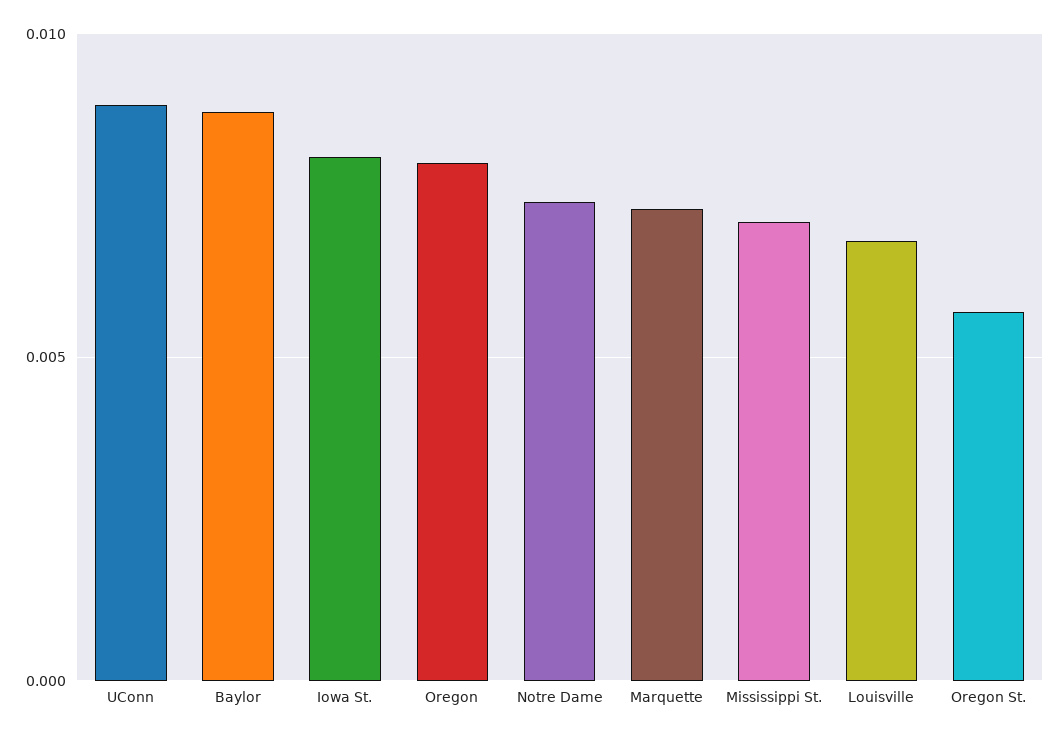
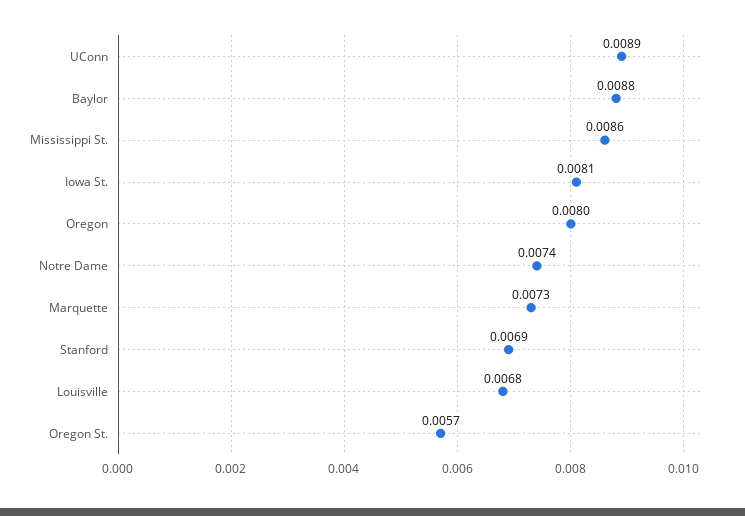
Mississippi St.: 0.007 -> 0.0086
Stanford: none -> 0.0069

